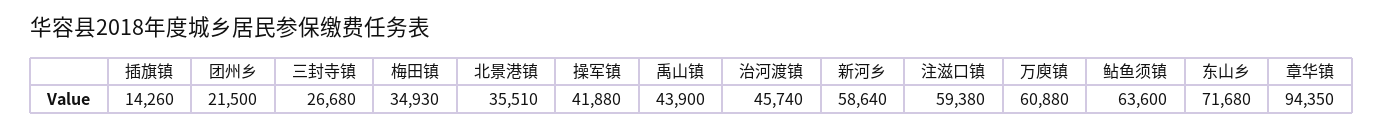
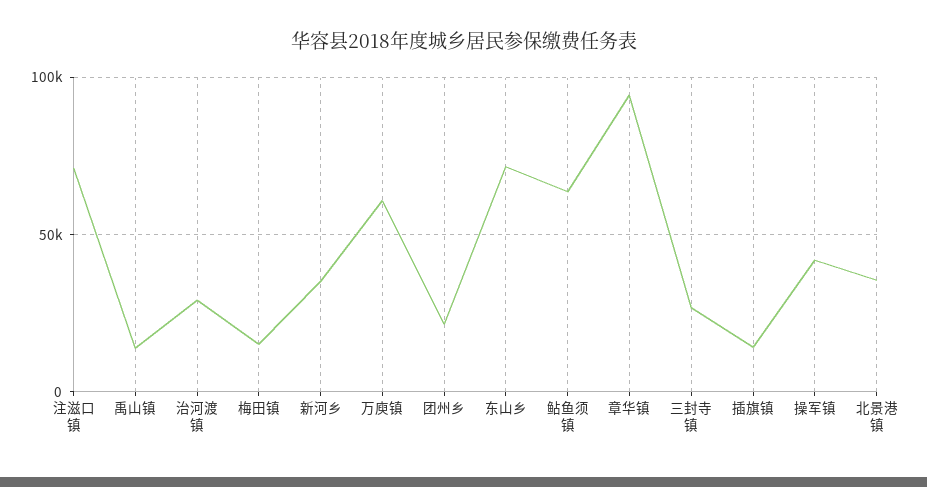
梅田镇: 34930 -> 15000
禹山镇: 43900 -> 15000
治河渡镇: 45740 -> 30000
新河乡: 58640 -> 35000
注滋口镇: 59380 -> 70000

